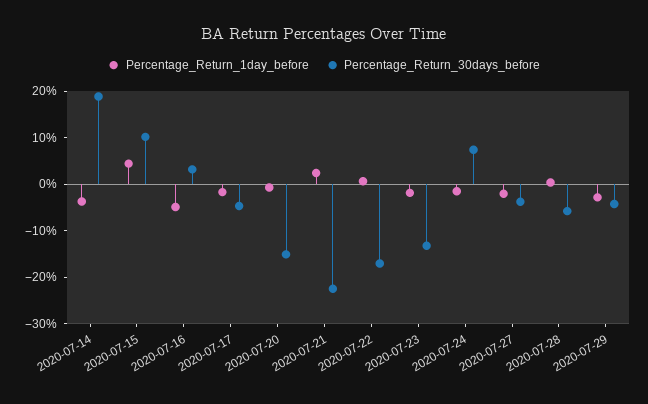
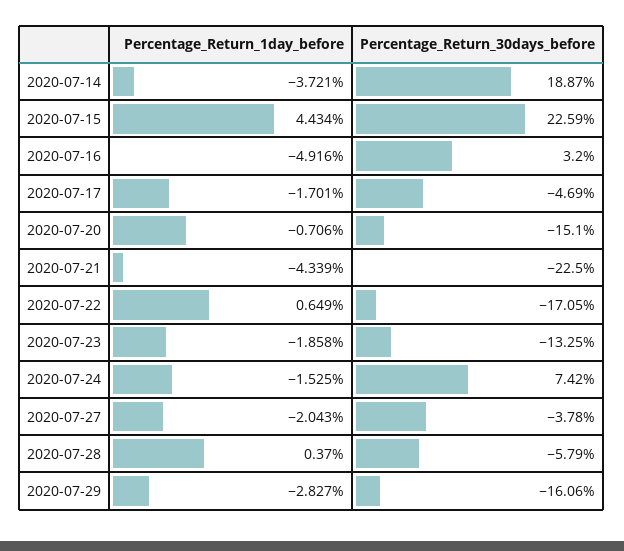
Percentage_Return_30days_before, 2020-07-15: 10 -> 22.59
Percentage_Return_1day_before, 2020-07-21: 2 -> -4.339
Percentage_Return_30days_before, 2020-07-29: -4 -> -16.06

